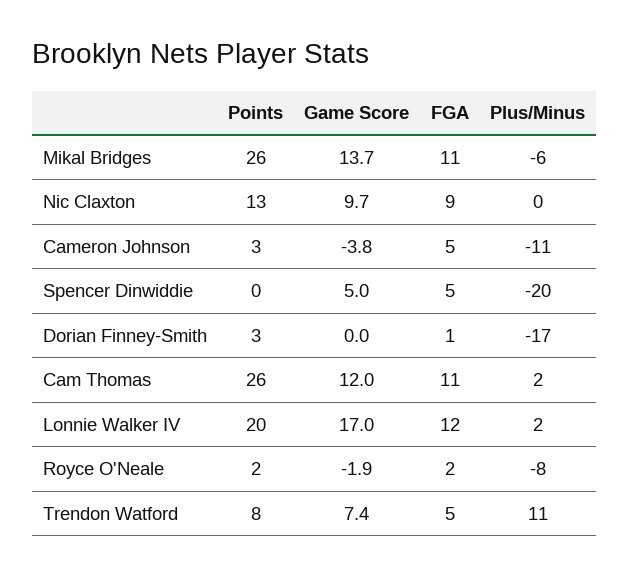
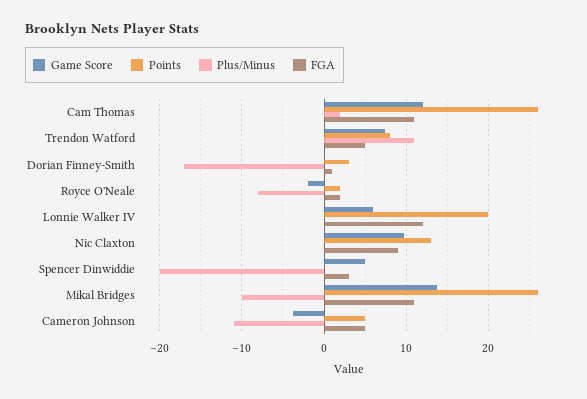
Plus/Minus, Mikal Bridges: -6 -> -10
Points, Cameron Johnson: 3 -> 5
FGA, Spencer Dinwiddie: 5 -> 3
Game Score, Lonnie Walker IV: 17 -> 6
Plus/Minus, Lonnie Walker IV: 2 -> 0

